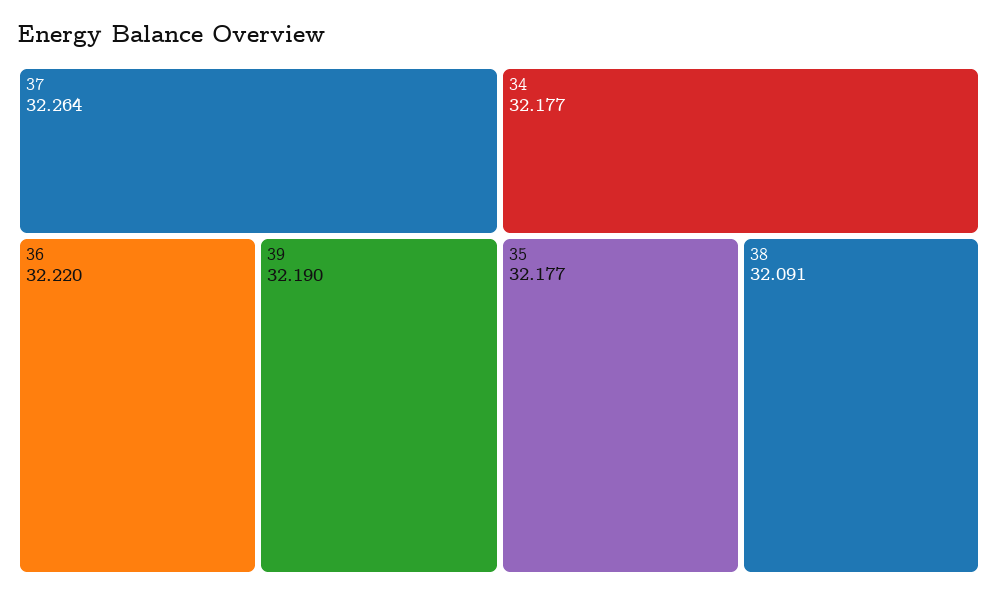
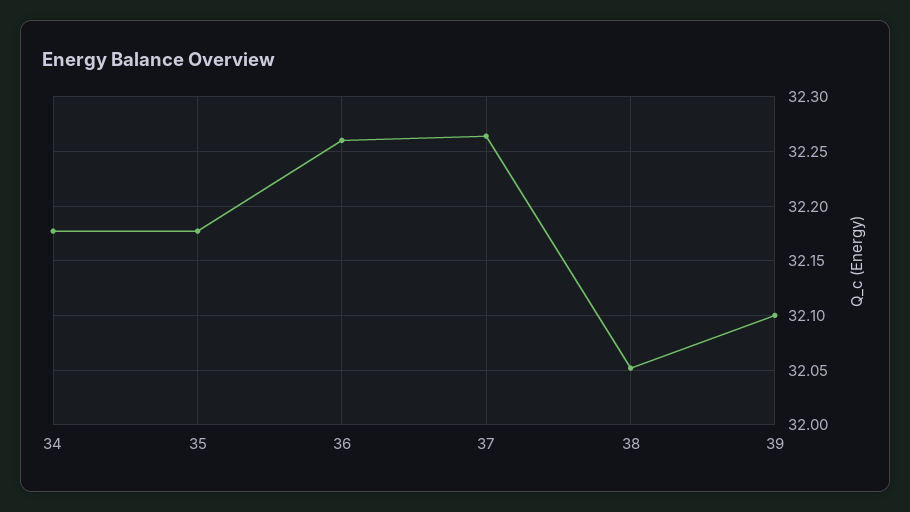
36: 32.22 -> 32.26
39: 32.19 -> 32.1
38: 32.091 -> 32.05

